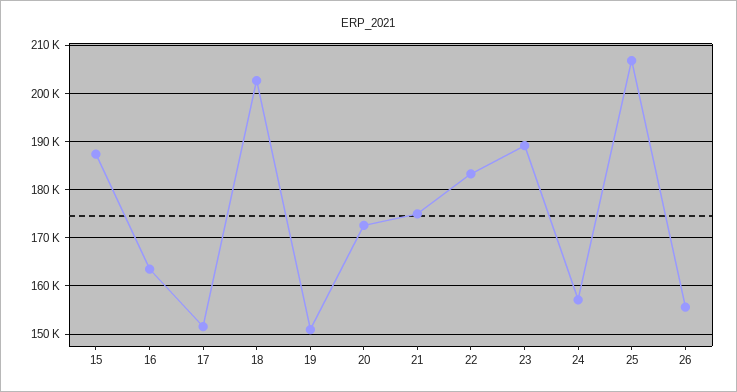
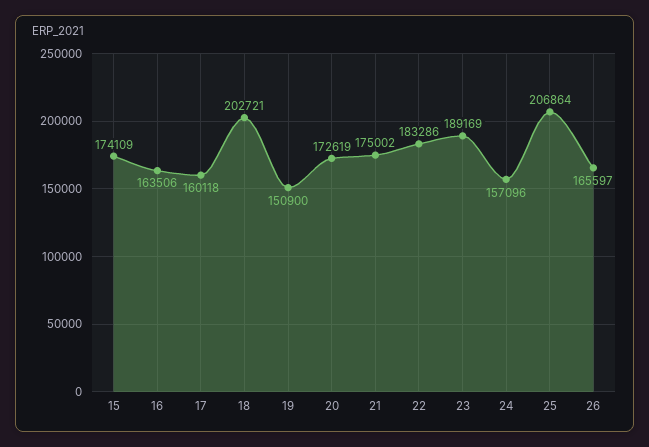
15: 188000 -> 174109
17: 152000 -> 160118
26: 156000 -> 165597

